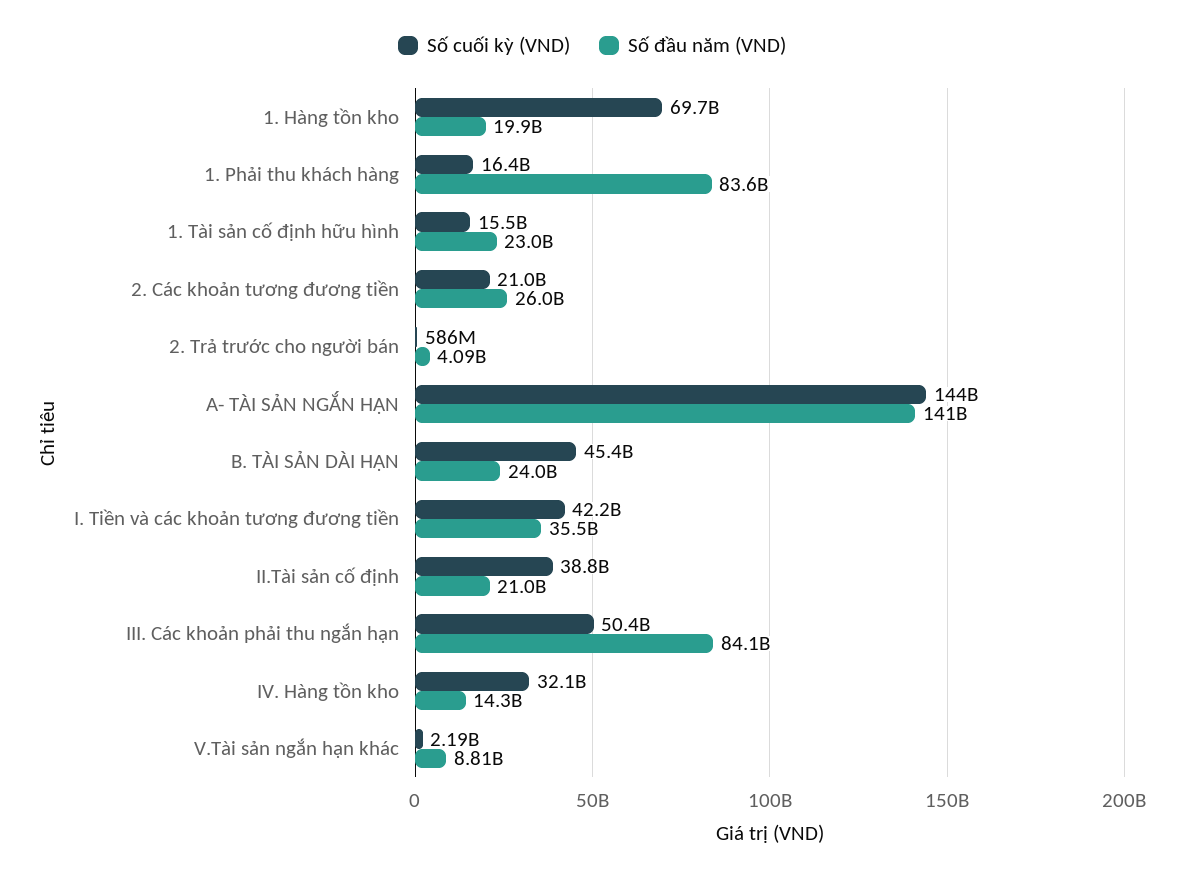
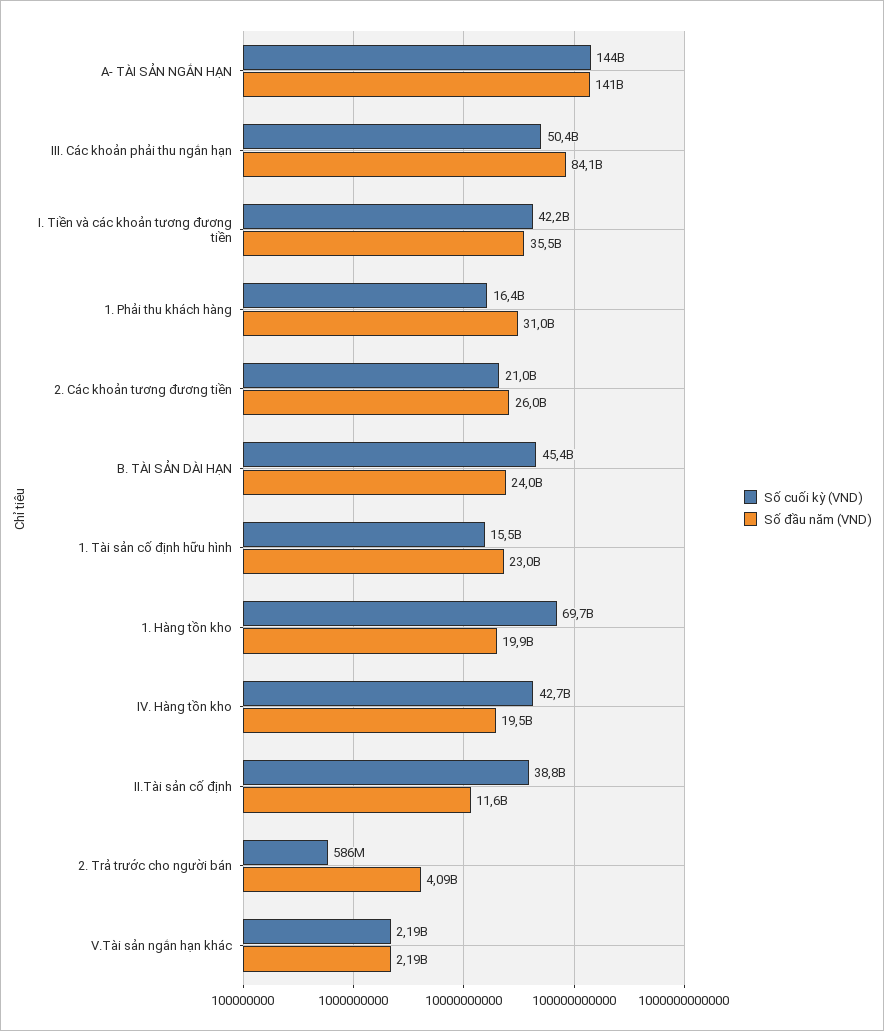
Số đầu năm (VND), 1. Phải thu khách hàng: 83600000000 -> 31000000000
Số đầu năm (VND), II.Tài sản cố định: 21000000000 -> 11600000000
Số cuối kỳ (VND), IV. Hàng tồn kho: 32100000000 -> 42700000000
Số đầu năm (VND), IV. Hàng tồn kho: 14300000000 -> 19500000000
Số đầu năm (VND), V.Tài sản ngắn hạn khác: 8810000000 -> 2190000000

